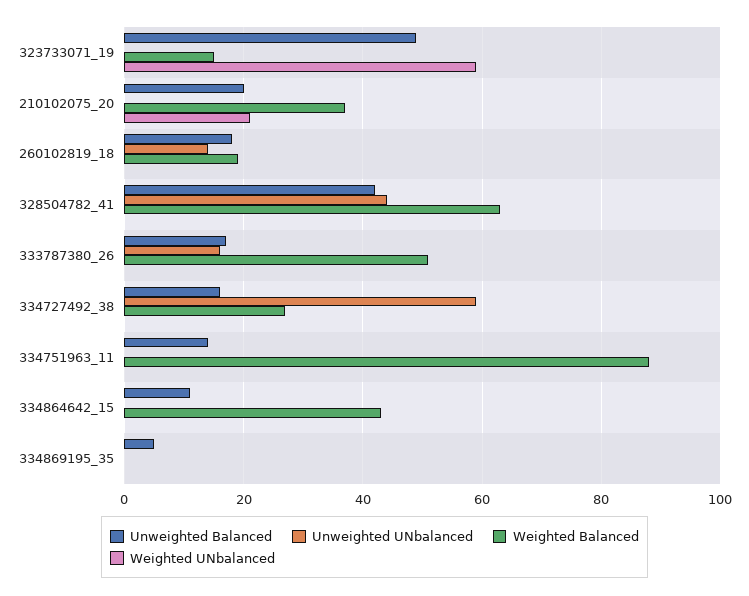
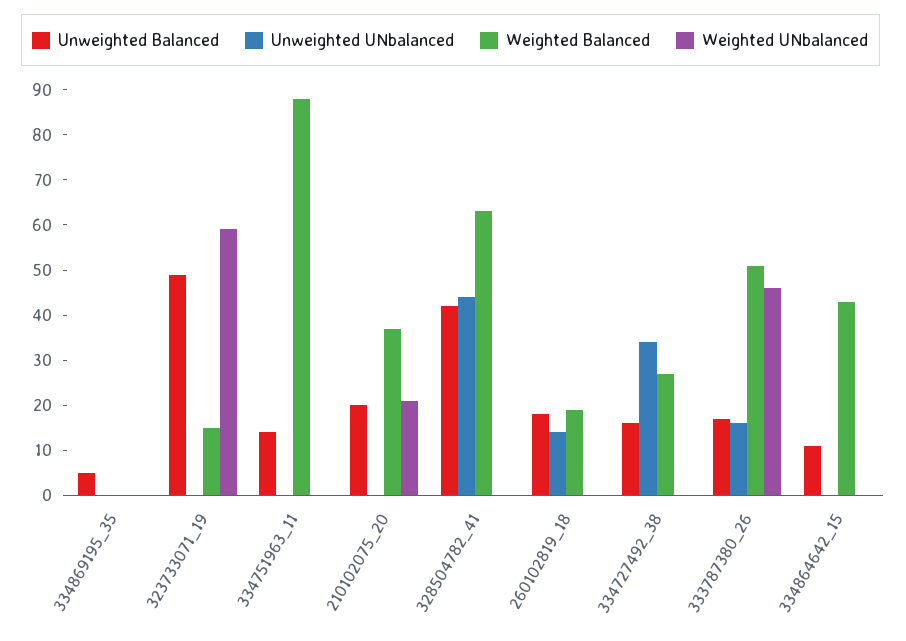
Weighted UNbalanced, 333787380_26: 0 -> 45
Unweighted UNbalanced, 334727492_38: 60 -> 35

